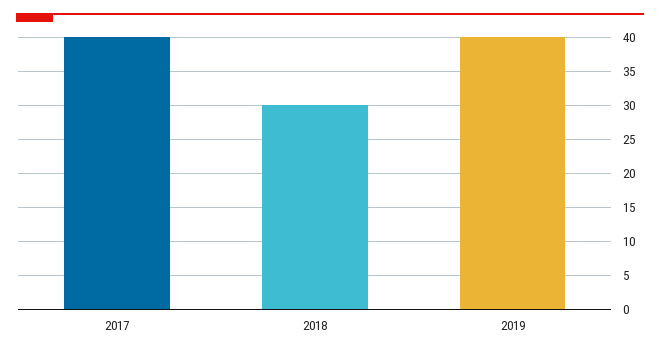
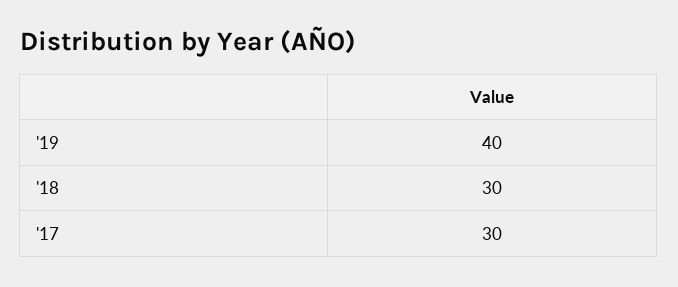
2017: 40 -> 30

